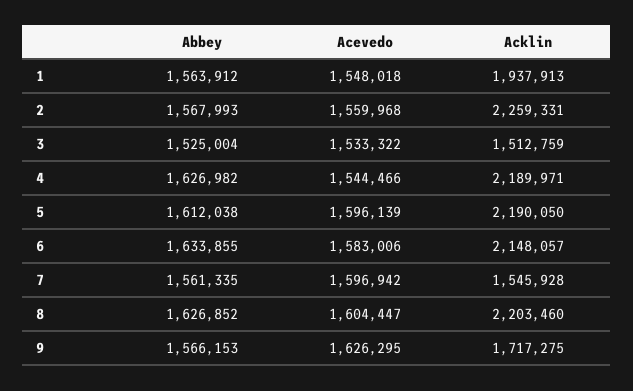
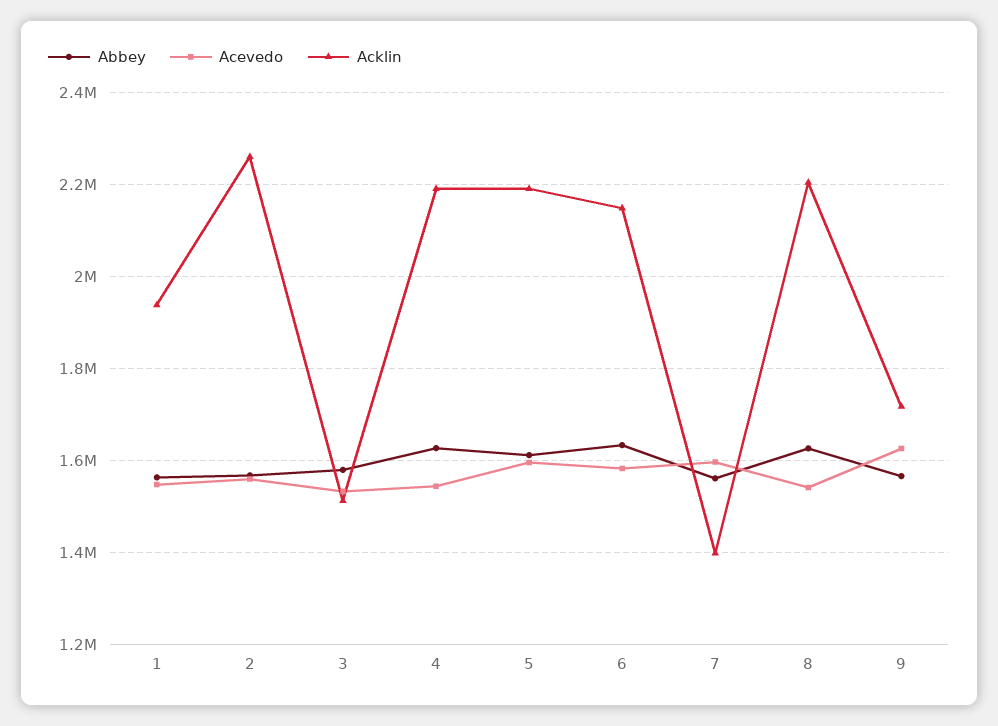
Abbey, 3: 1525004 -> 1580000
Acklin, 7: 1545928 -> 1400000
Acevedo, 8: 1604447 -> 1540000

